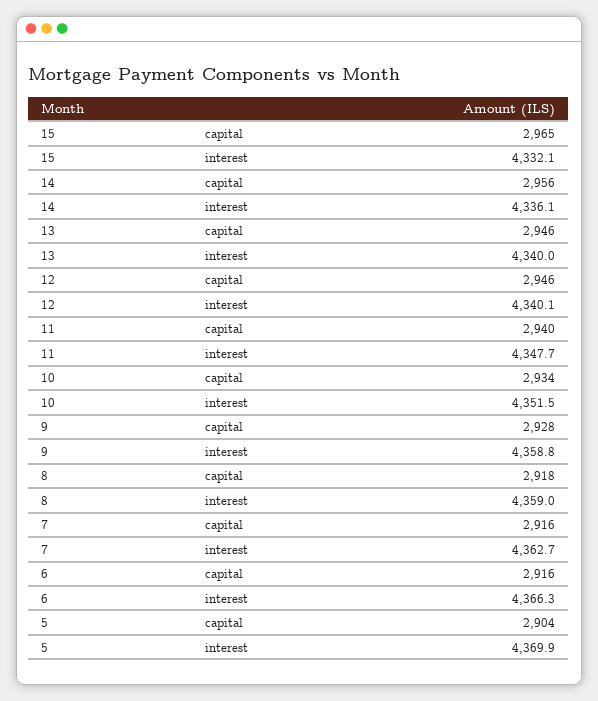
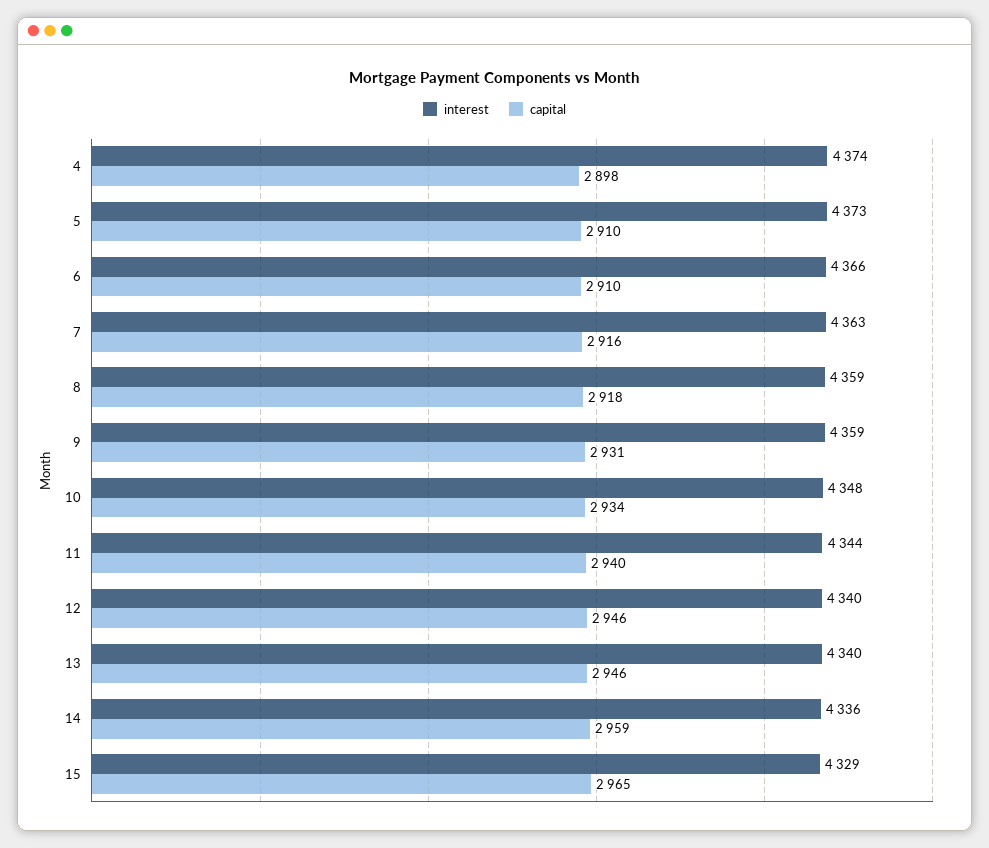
interest, 15: 4332.1 -> 4329
capital, 14: 2956 -> 2959
interest, 11: 4347.7 -> 4344
interest, 10: 4351.5 -> 4348
capital, 9: 2928 -> 2931
capital, 6: 2916 -> 2910
capital, 5: 2904 -> 2910
interest, 5: 4369.9 -> 4373
interest, 4: none -> 4374
capital, 4: none -> 2898

